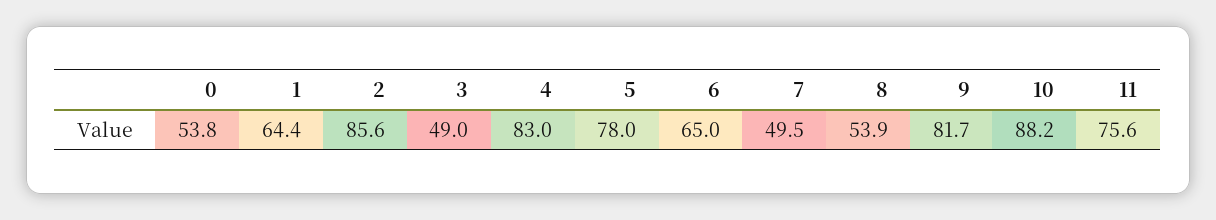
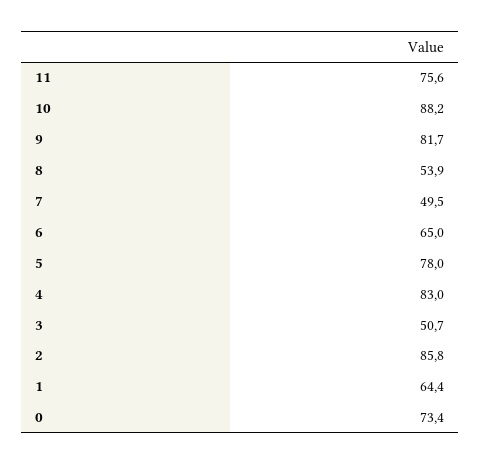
0: 53.8 -> 73.4
2: 85.6 -> 85.8
3: 49 -> 50.7

